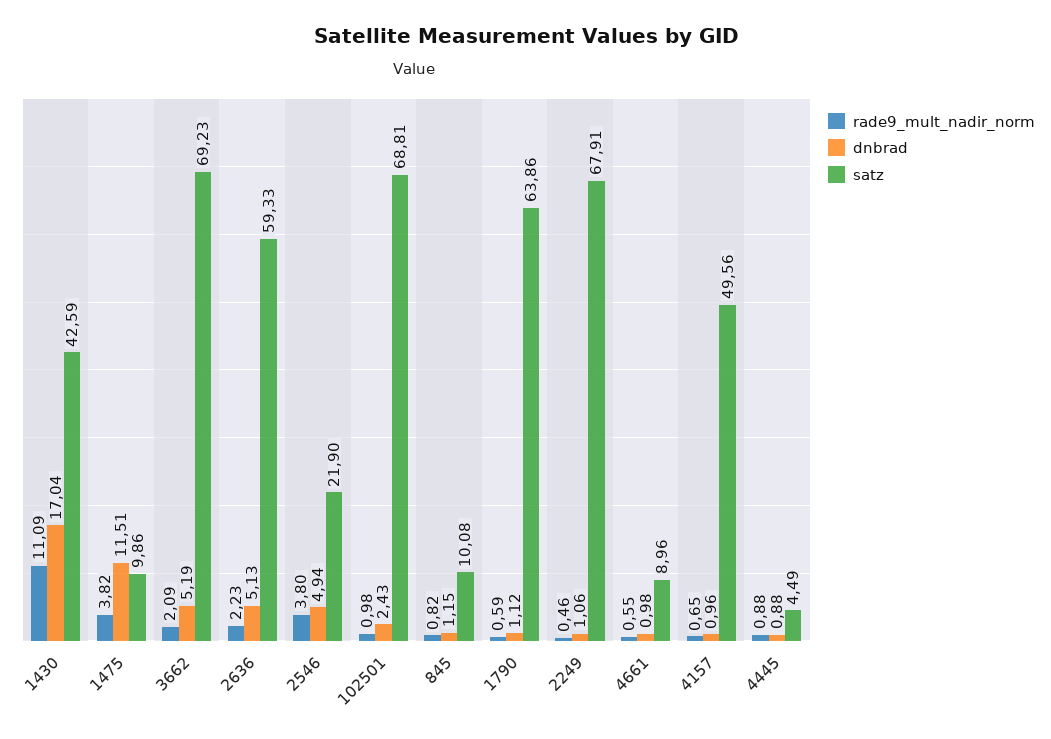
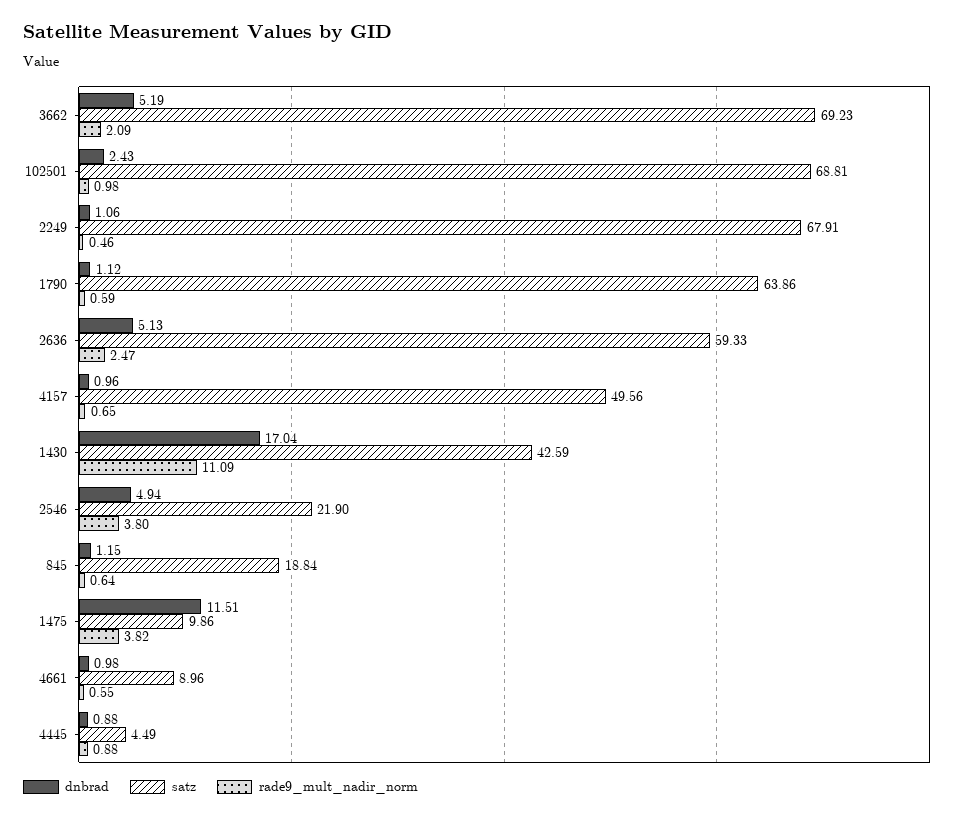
rade9_mult_nadir_norm, 2636: 2.23 -> 2.47
rade9_mult_nadir_norm, 845: 0.82 -> 0.64
satz, 845: 10.08 -> 18.84

